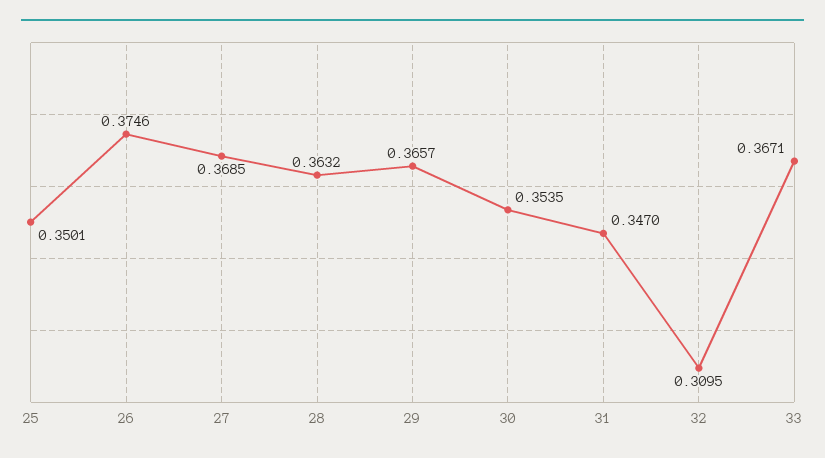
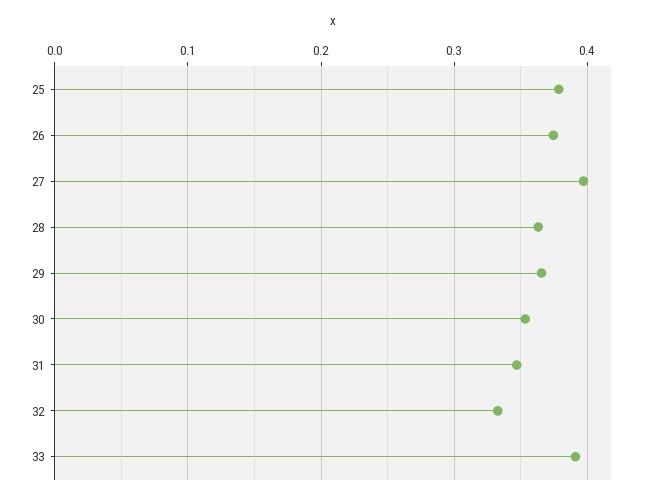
25: 0.3501 -> 0.38
27: 0.3685 -> 0.4
32: 0.3095 -> 0.33
33: 0.3671 -> 0.39

